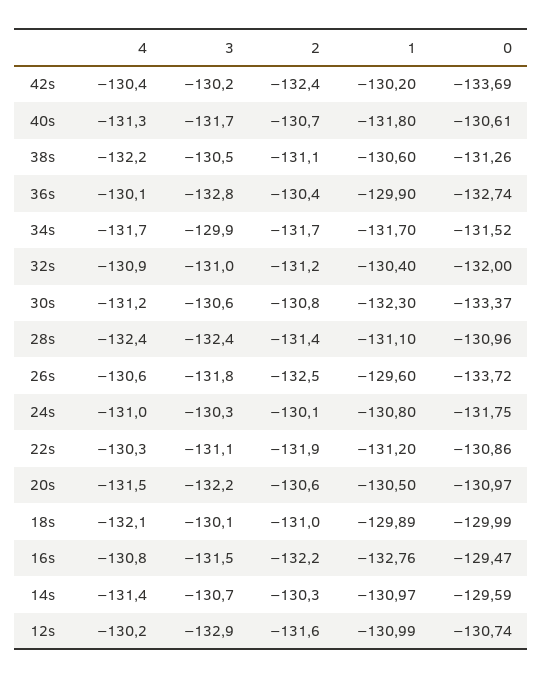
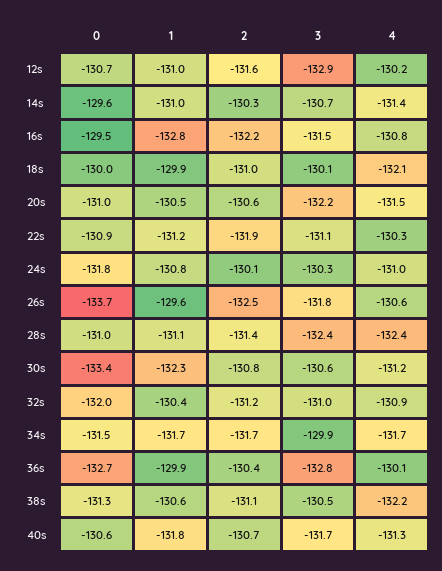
4, 42s: -130.4 -> none
3, 42s: -130.2 -> none
2, 42s: -132.4 -> none
1, 42s: -130.2 -> none
0, 42s: -133.69 -> none

